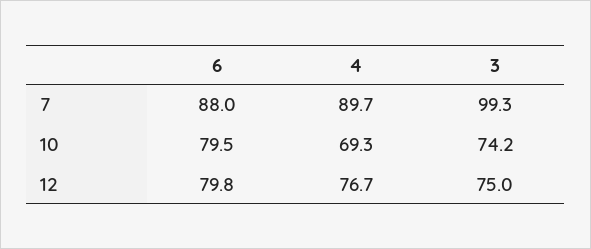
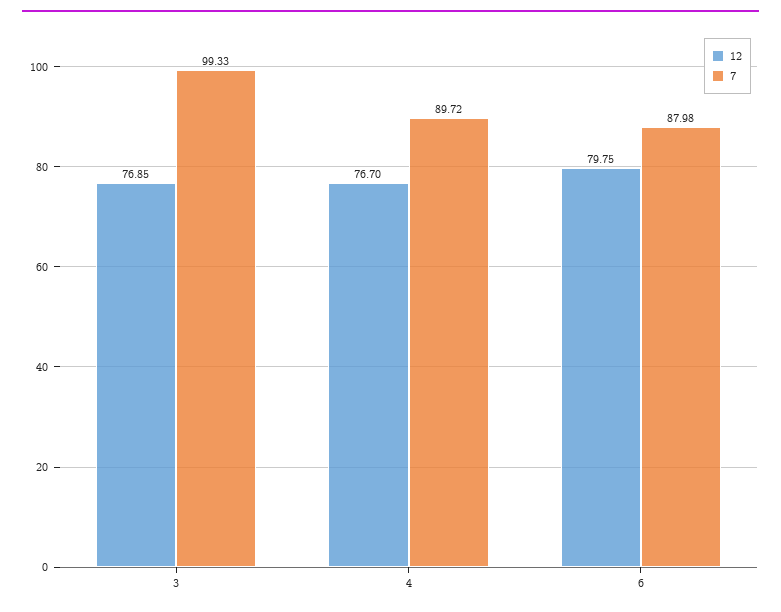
10, 6: 79.5 -> none
10, 4: 69.3 -> none
10, 3: 74.2 -> none
12, 3: 75 -> 76.85

